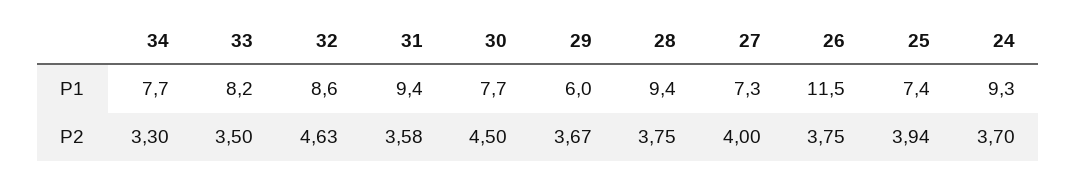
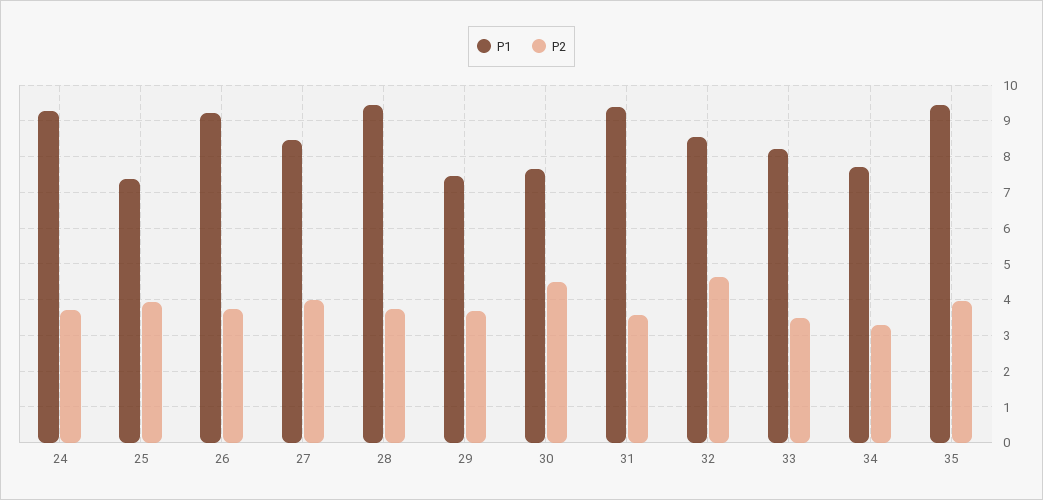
P1, 29: 6 -> 7.4
P1, 27: 7.3 -> 8.4
P1, 26: 11.5 -> 9.2
P1, 35: none -> 9.4
P2, 35: none -> 4

